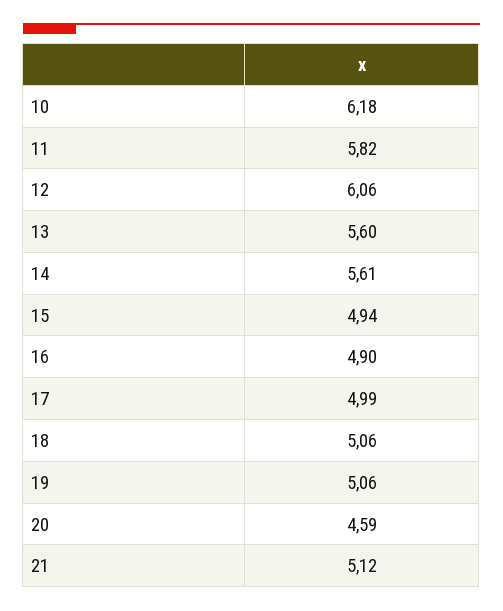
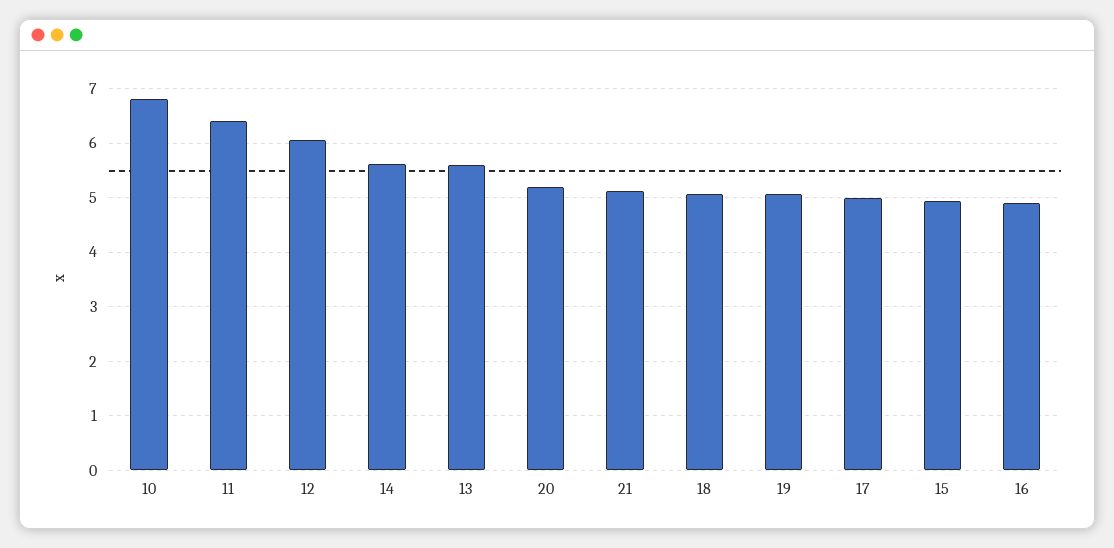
10: 6.18 -> 6.8
11: 5.82 -> 6.4
20: 4.59 -> 5.2

